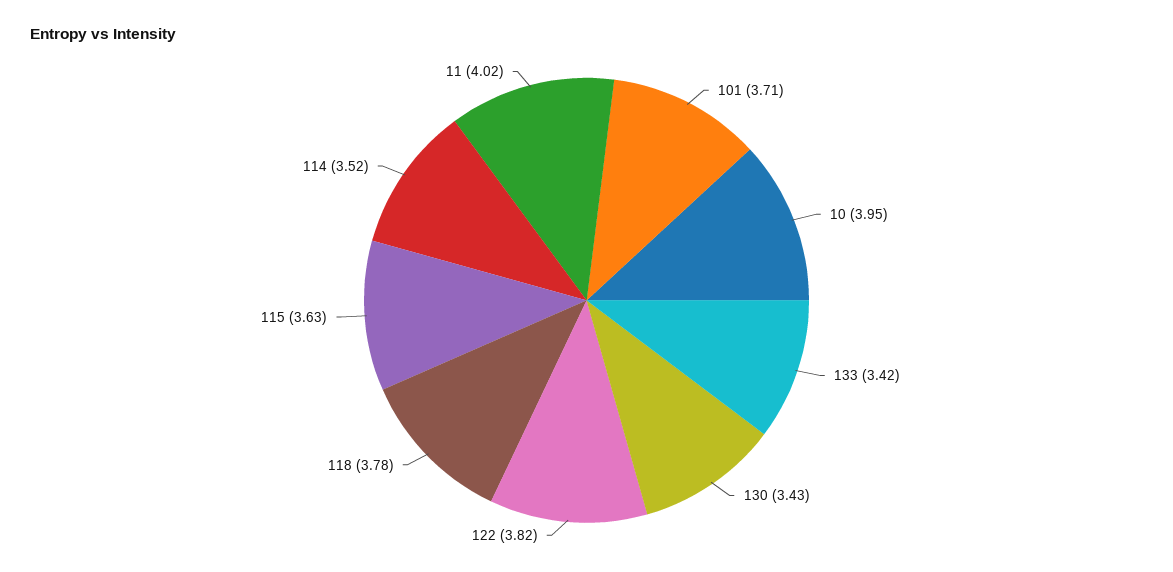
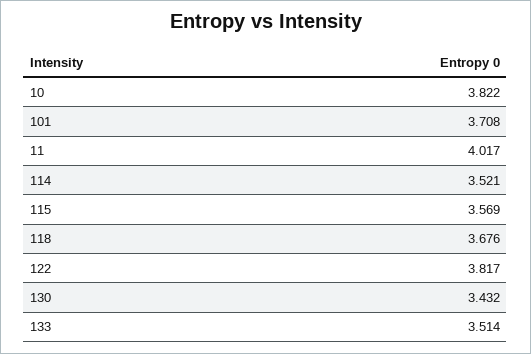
10: 3.95 -> 3.822
133: 3.42 -> 3.514
118: 3.78 -> 3.676
115: 3.63 -> 3.569

